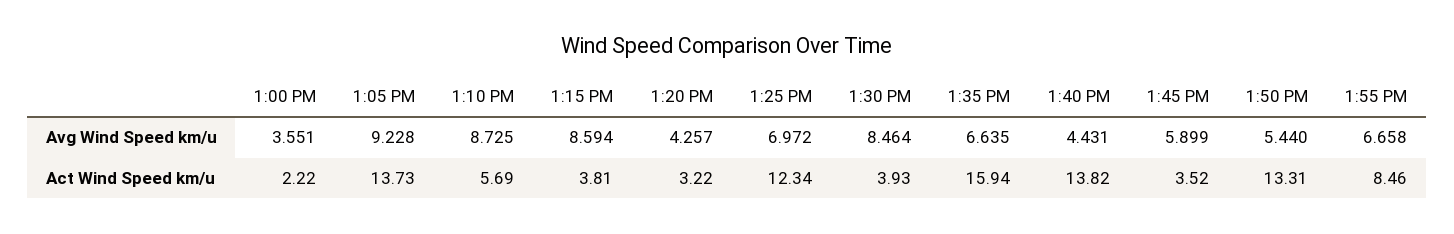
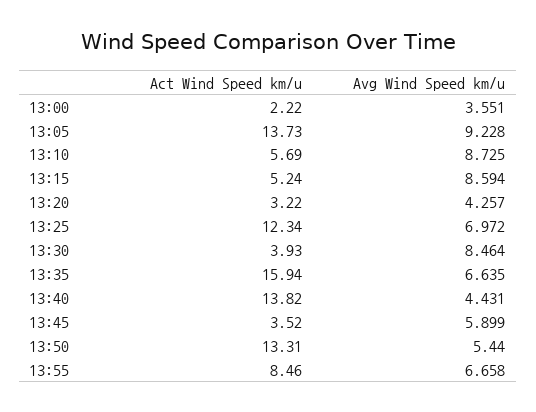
1:15 PM, Act Wind Speed km/u: 3.81 -> 5.24

